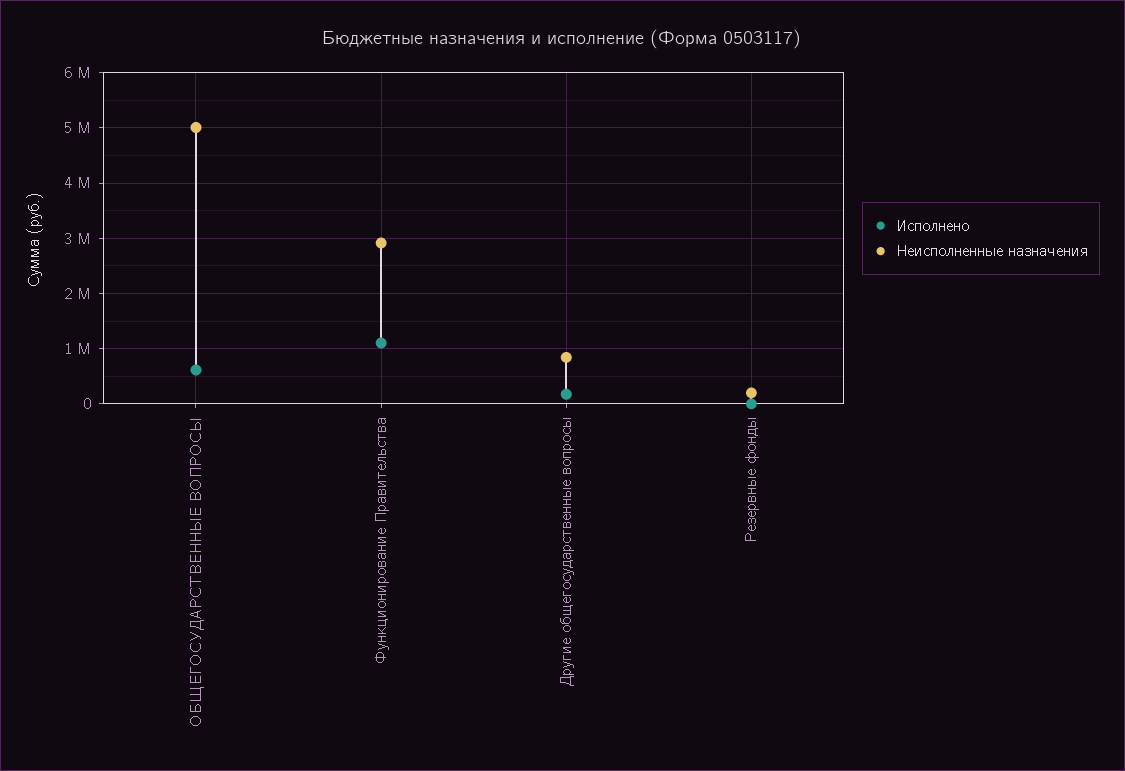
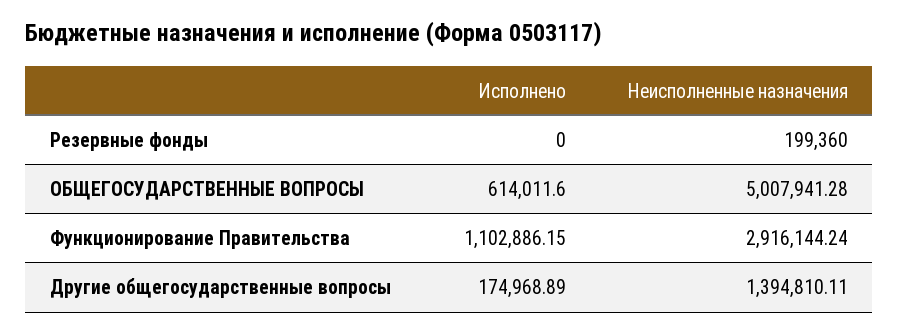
Неисполненные назначения, Другие общегосударственные вопросы: 800000 -> 1394810.11

